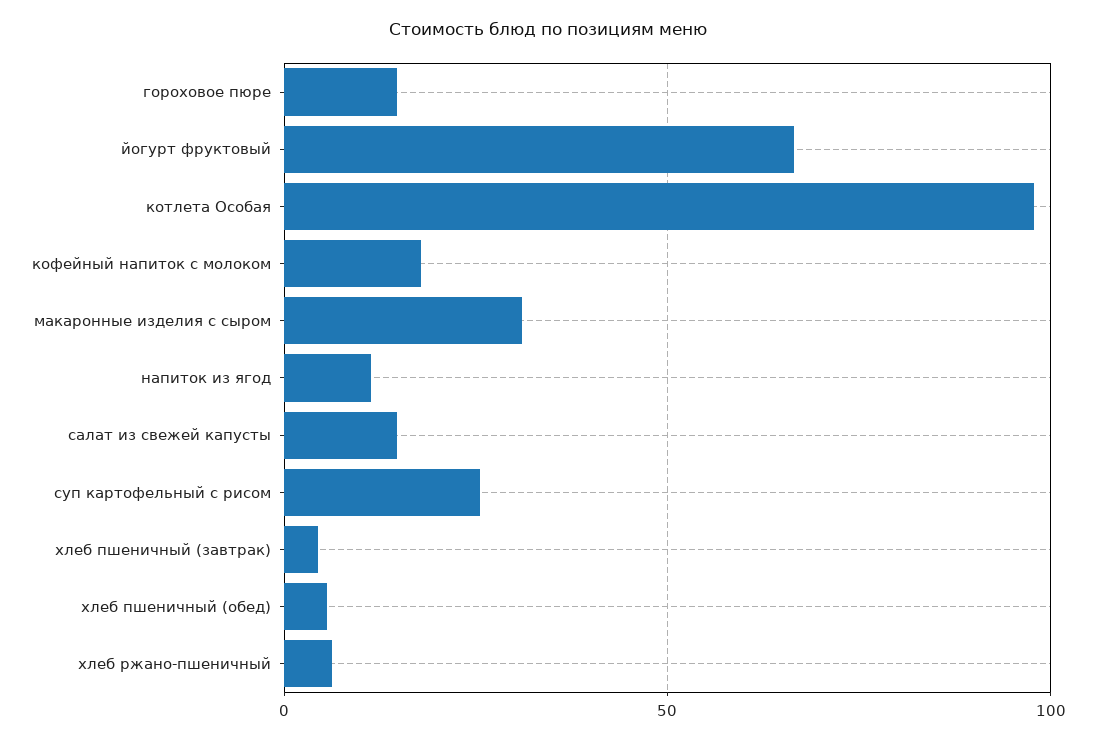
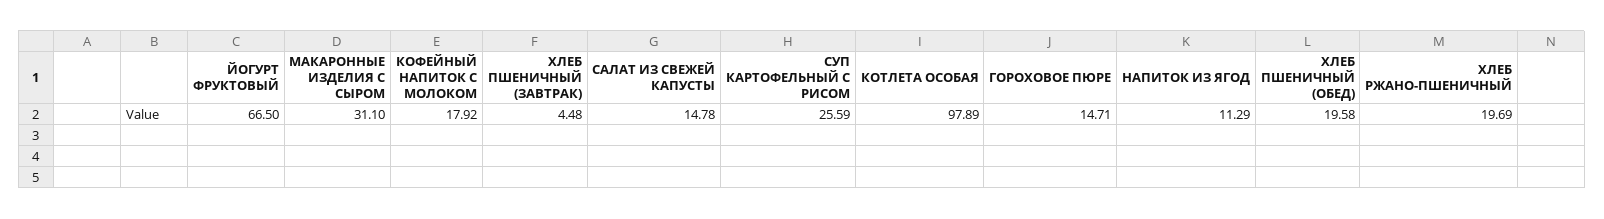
хлеб пшеничный (обед): 5 -> 19.58
хлеб ржано-пшеничный: 5 -> 19.69

